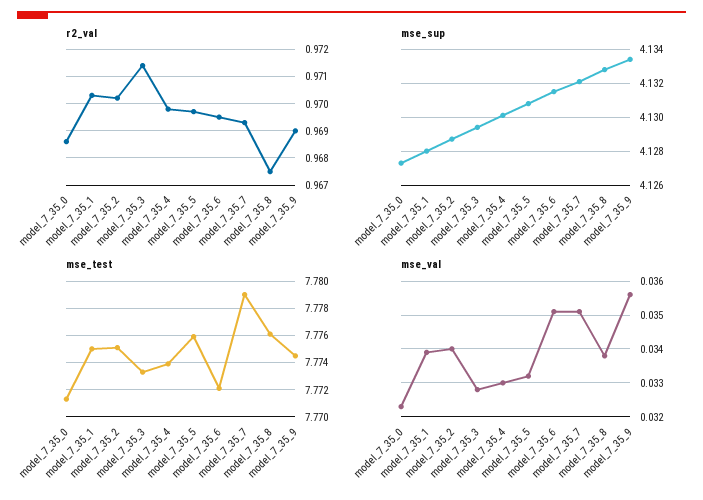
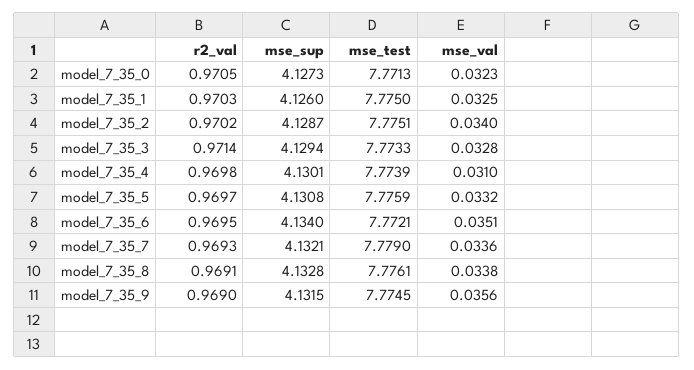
r2_val, model_7_35_0: 0.9685 -> 0.9705
r2_val, model_7_35_8: 0.9675 -> 0.9691
mse_sup, model_7_35_1: 4.128 -> 4.126
mse_sup, model_7_35_6: 4.1315 -> 4.134
mse_sup, model_7_35_9: 4.1335 -> 4.1315
mse_val, model_7_35_1: 0.034 -> 0.0325
mse_val, model_7_35_4: 0.033 -> 0.031
mse_val, model_7_35_7: 0.035 -> 0.0336

